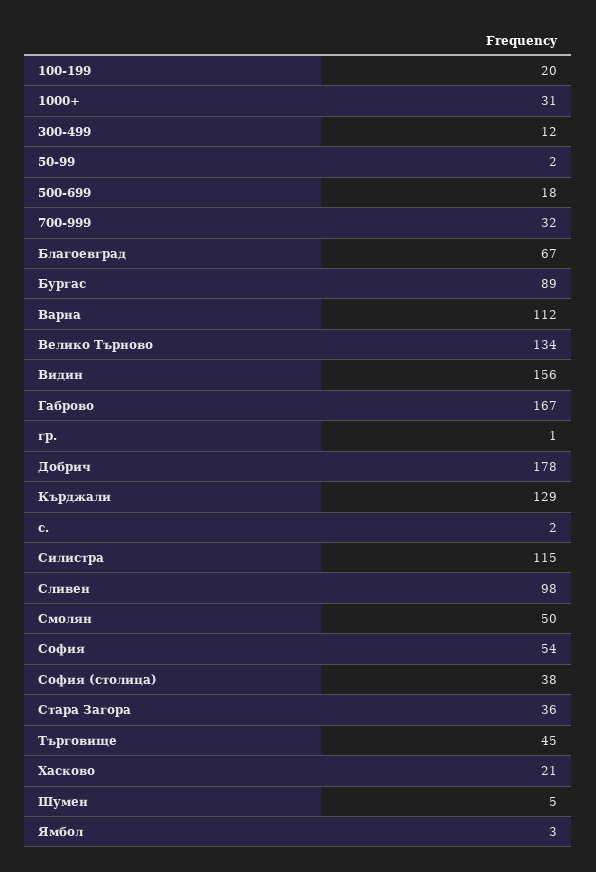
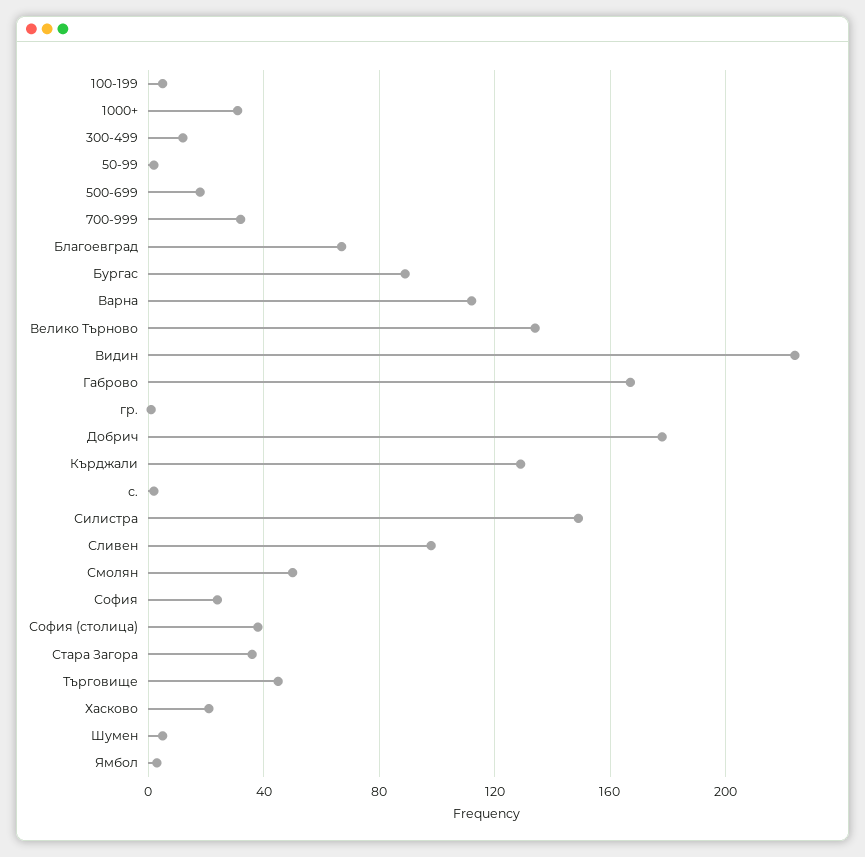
100-199: 20 -> 5
Видин: 156 -> 225
Силистра: 115 -> 150
София: 54 -> 25

